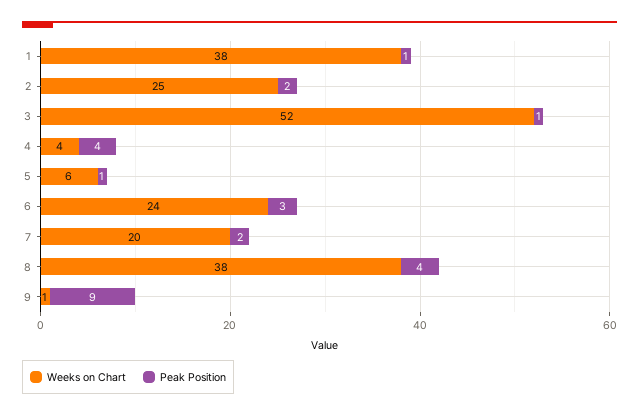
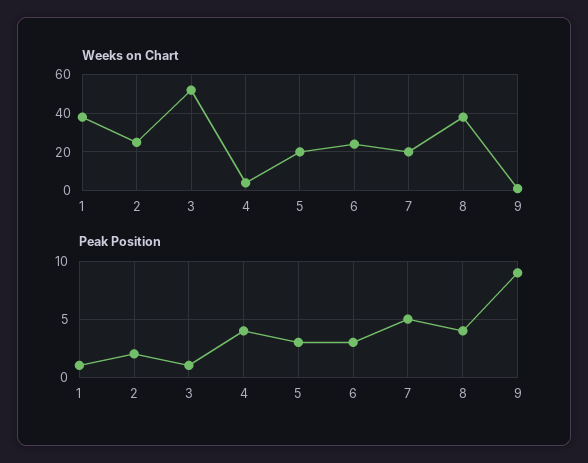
Weeks on Chart, 5: 6 -> 20
Peak Position, 5: 1 -> 3
Peak Position, 7: 2 -> 5

